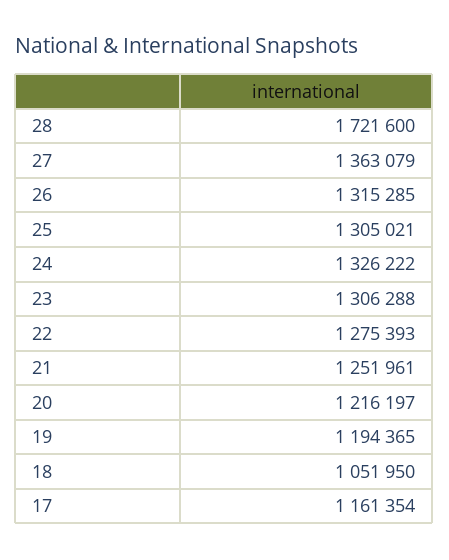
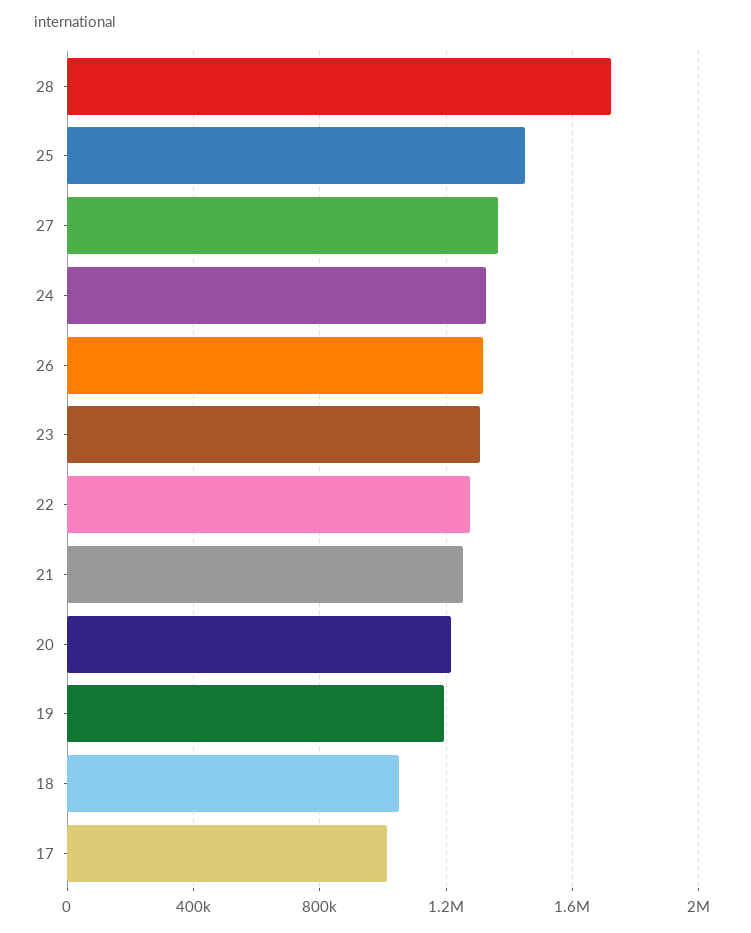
25: 1305021 -> 1450000
17: 1161354 -> 1000000

